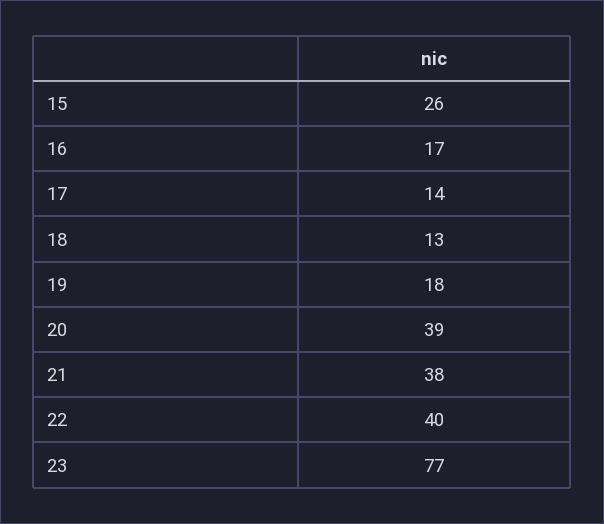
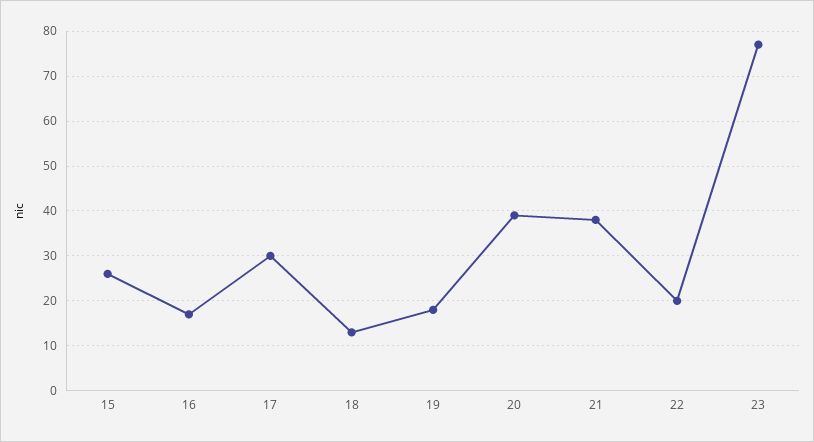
17: 14 -> 30
22: 40 -> 20

